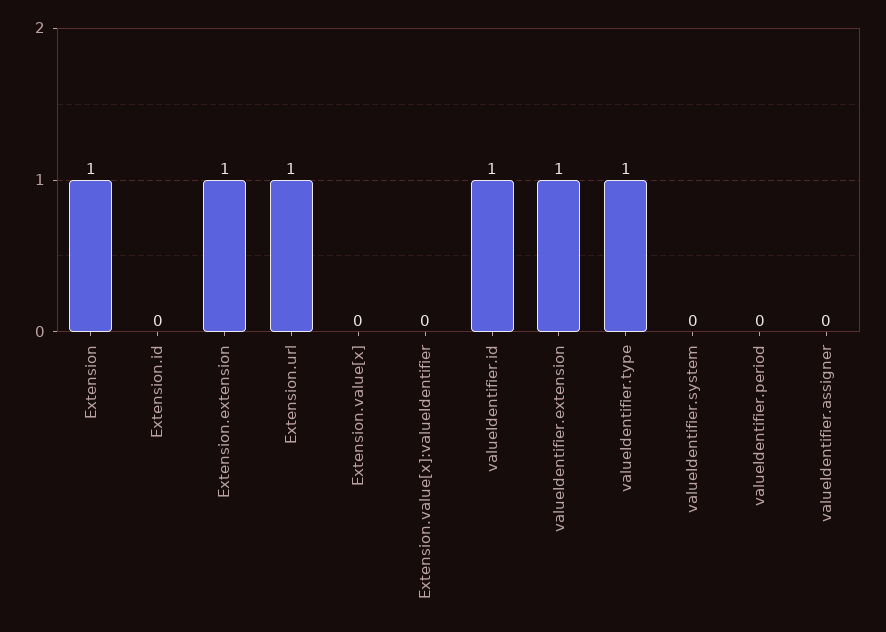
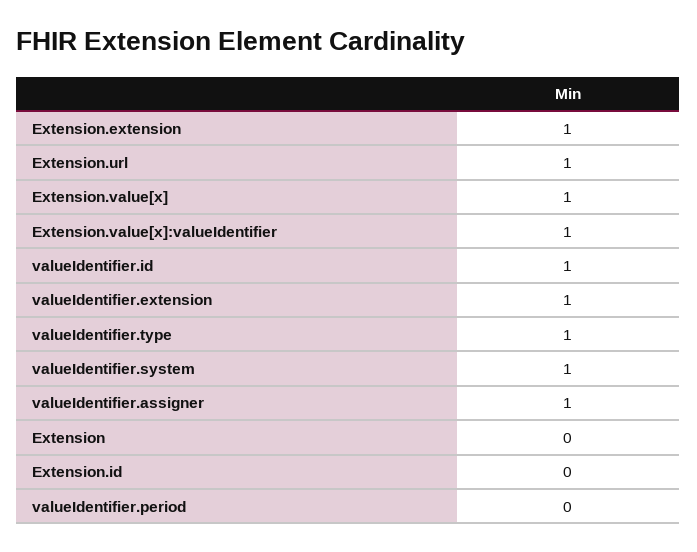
Extension: 1 -> 0
Extension.value[x]: 0 -> 1
Extension.value[x]:valueIdentifier: 0 -> 1
valueIdentifier.system: 0 -> 1
valueIdentifier.assigner: 0 -> 1

